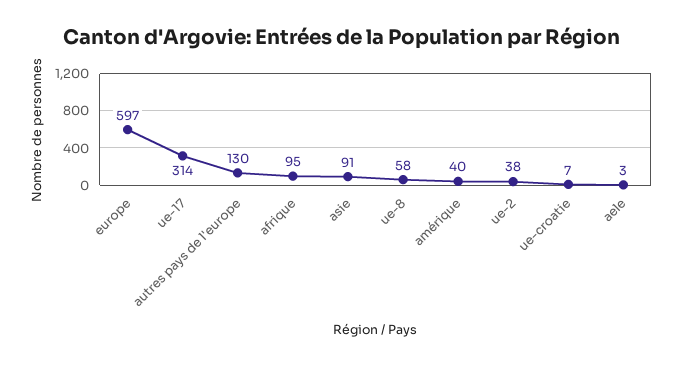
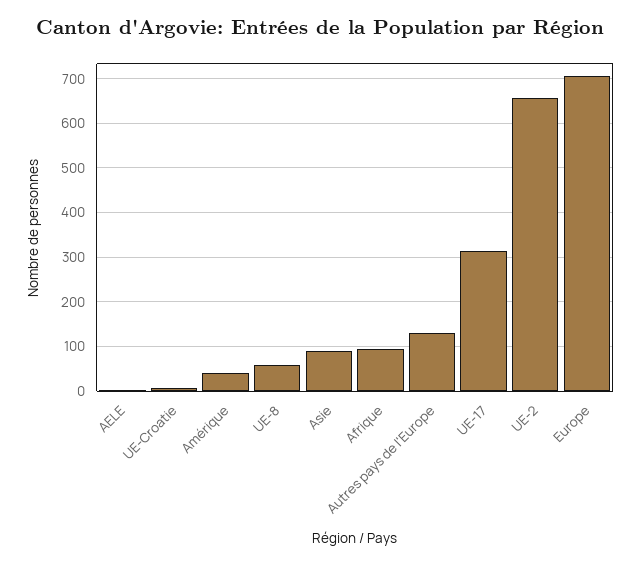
europe: 597 -> 700
ue-2: 38 -> 660

